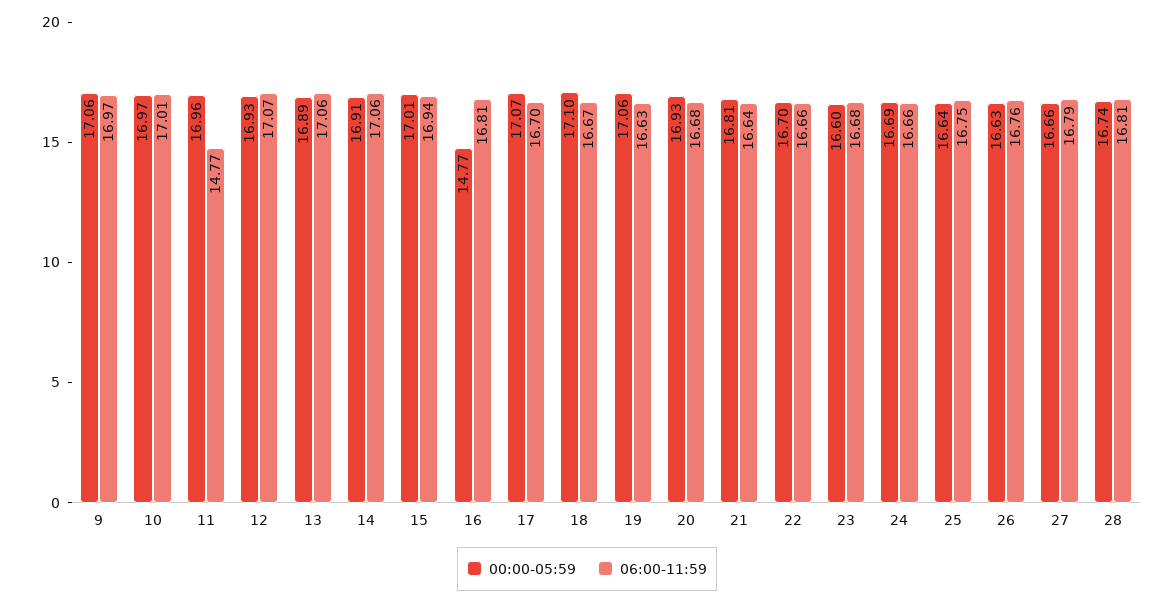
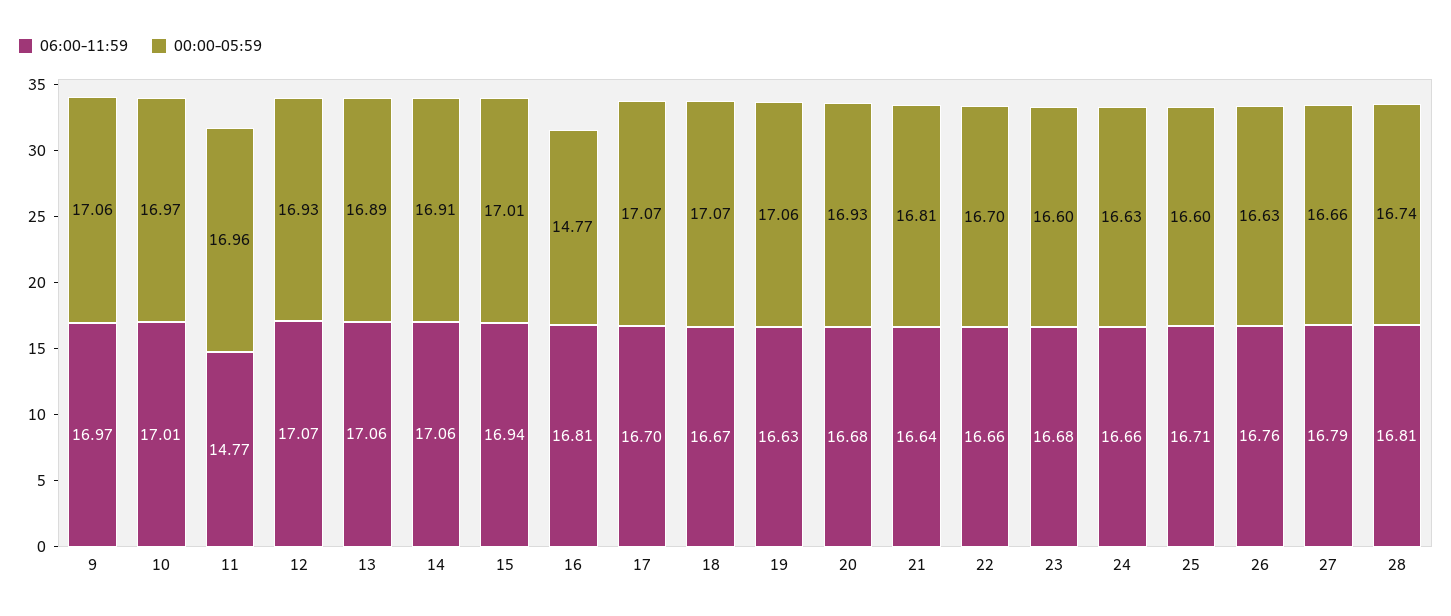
00:00-05:59, 18: 17.1 -> 17.07
00:00-05:59, 24: 16.69 -> 16.63
00:00-05:59, 25: 16.64 -> 16.6
06:00-11:59, 25: 16.75 -> 16.71

